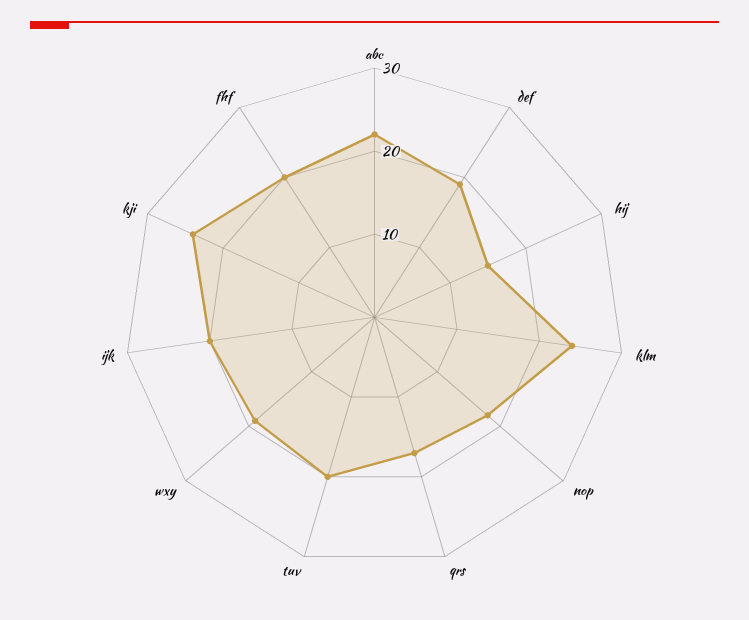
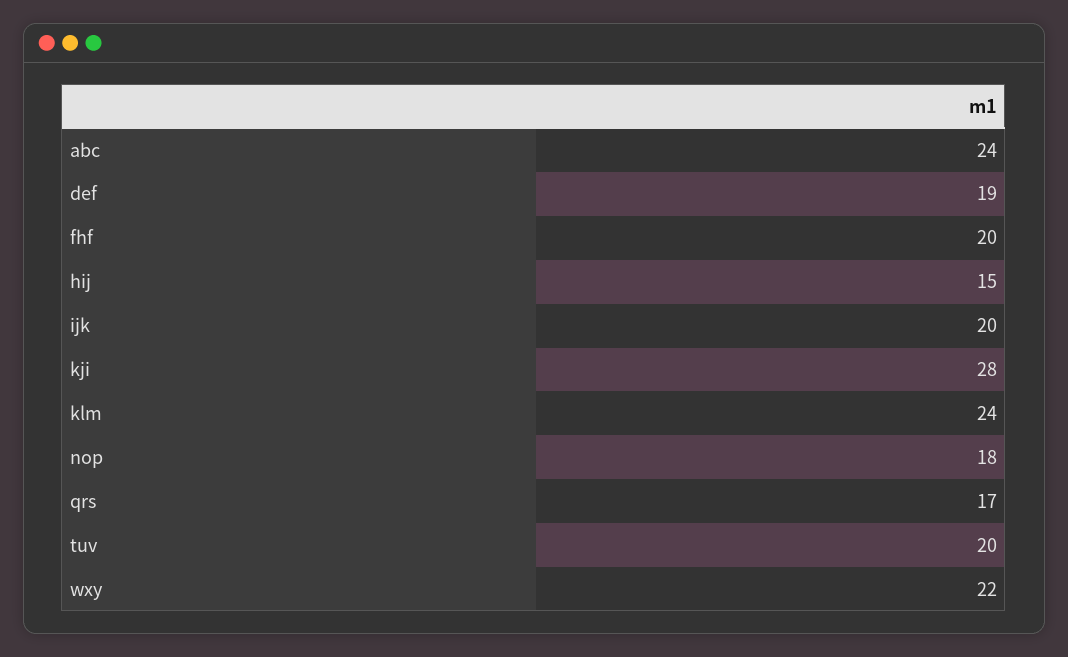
abc: 22 -> 24
wxy: 19 -> 22
kji: 24 -> 28

